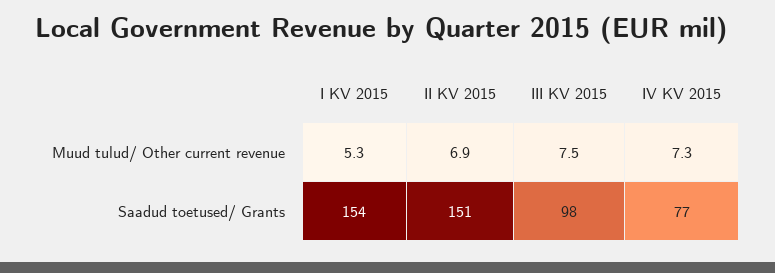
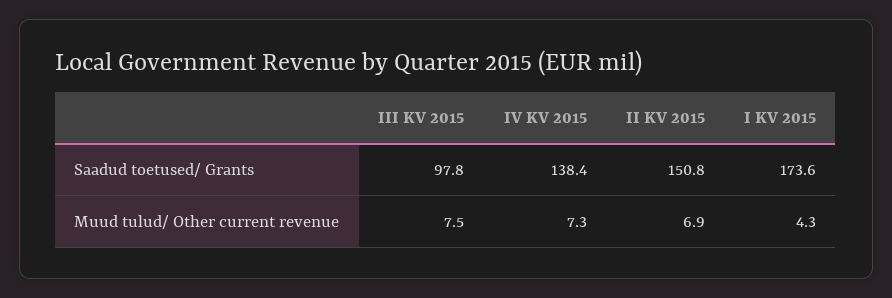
I KV 2015, Muud tulud/ Other current revenue: 5.3 -> 4.3
I KV 2015, Saadud toetused/ Grants: 154 -> 173.6
IV KV 2015, Saadud toetused/ Grants: 77 -> 138.4

